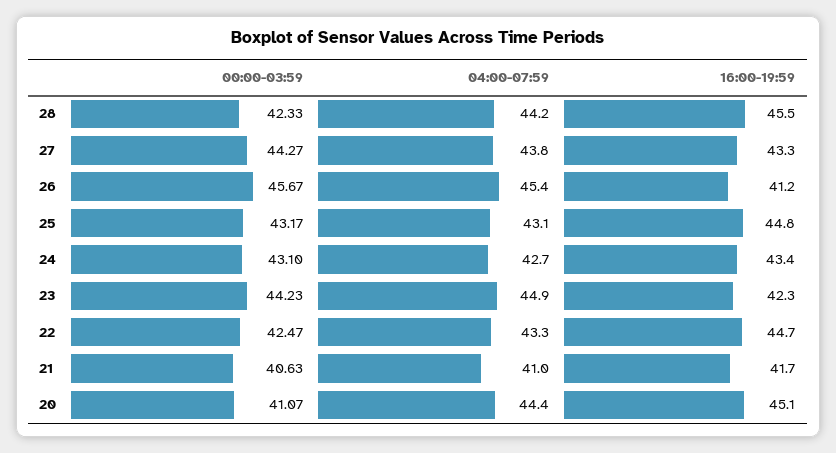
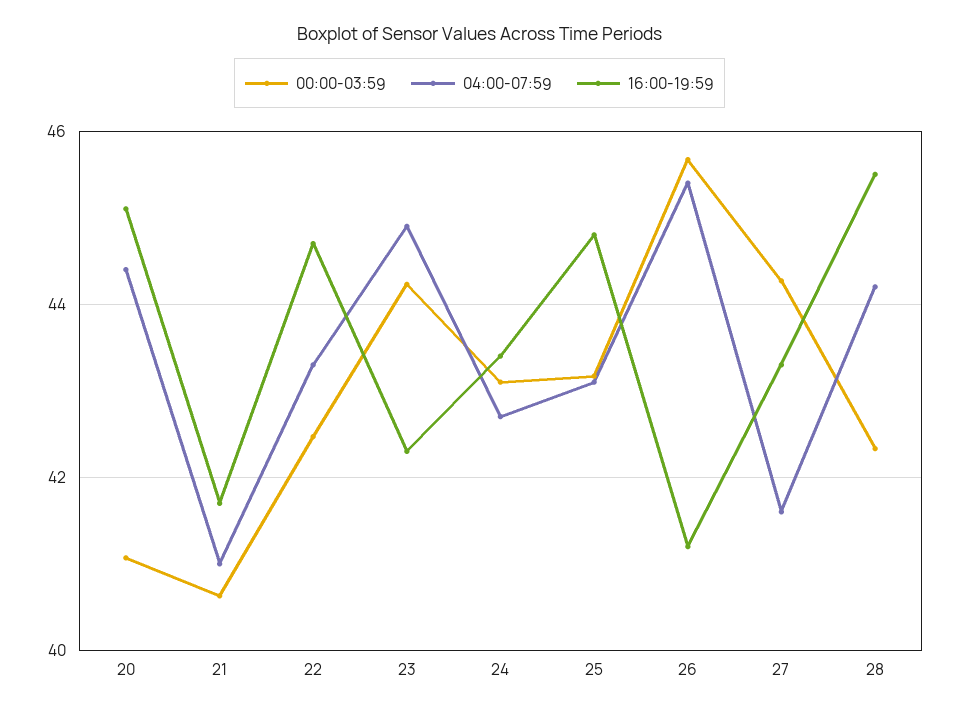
04:00-07:59, 27: 43.8 -> 41.6

